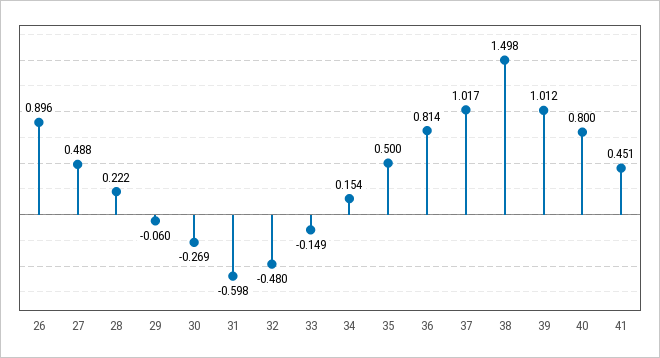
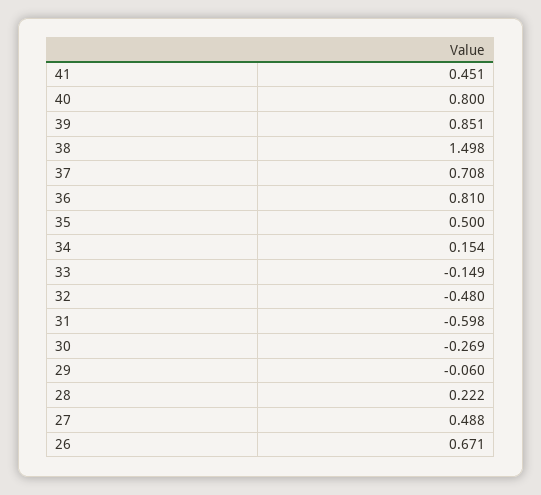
26: 0.896 -> 0.671
36: 0.814 -> 0.81
37: 1.017 -> 0.708
39: 1.012 -> 0.851

